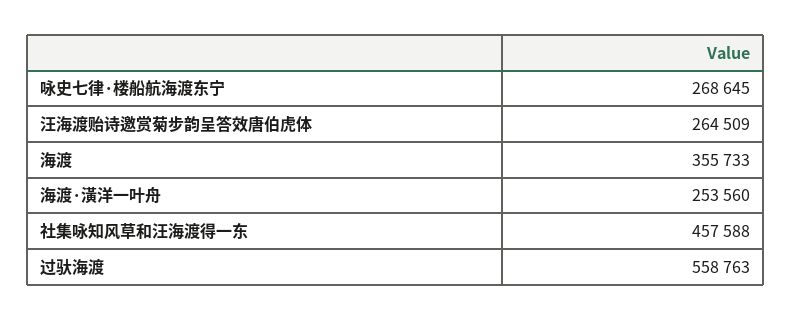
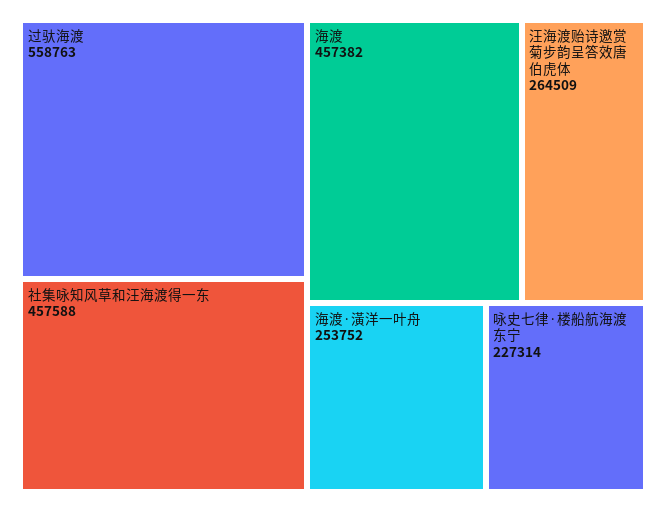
咏史七律·楼船航海渡东宁: 268645 -> 227314
海渡: 355733 -> 457382
海渡·潢洋一叶舟: 253560 -> 253752

